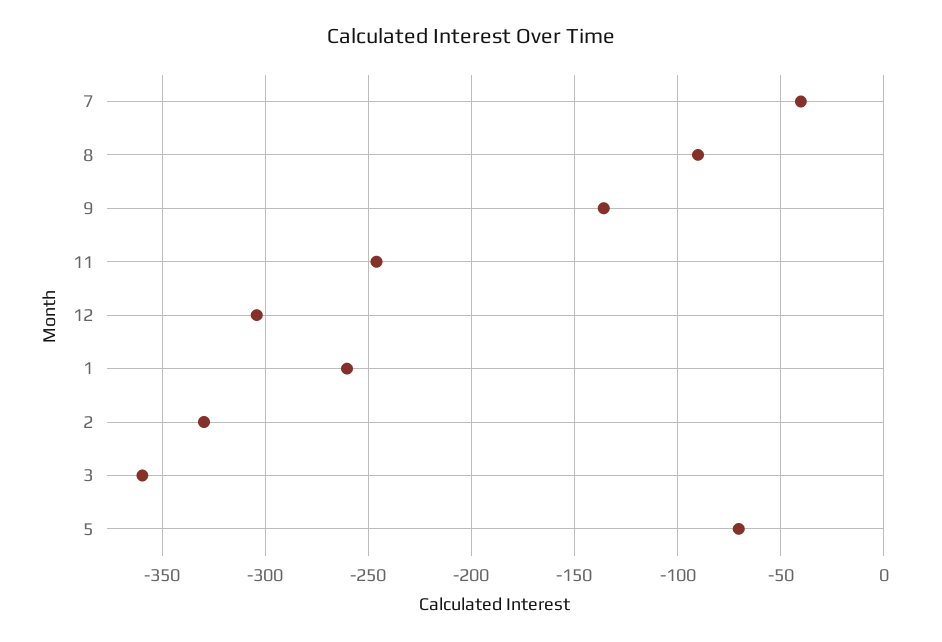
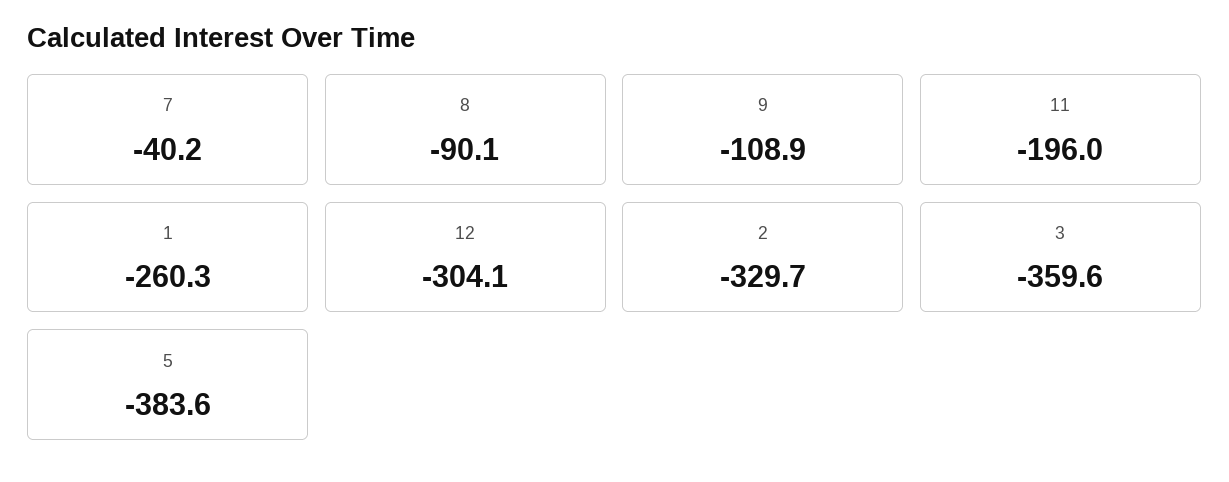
9: -135 -> -108.9
11: -245 -> -196
5: -70 -> -383.6

